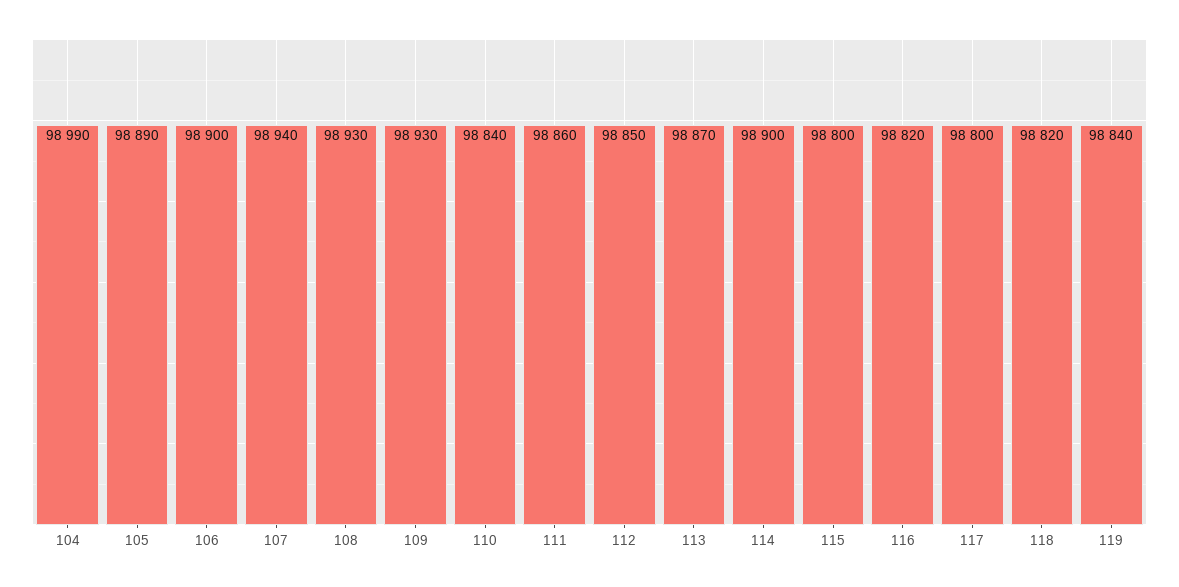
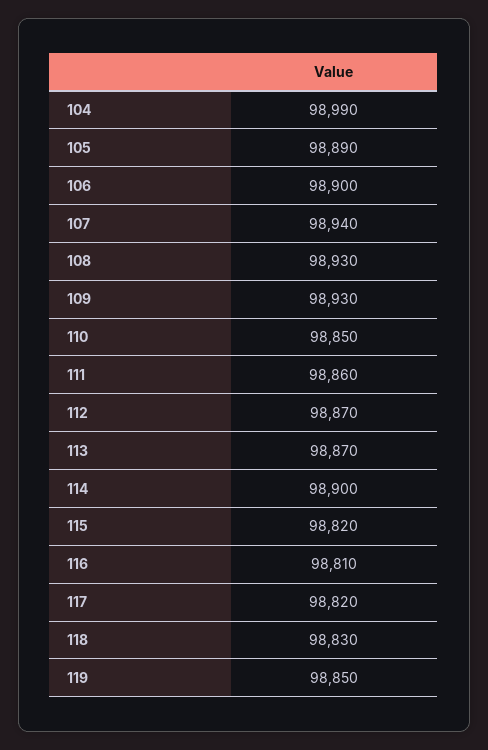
110: 98840 -> 98850
112: 98850 -> 98870
115: 98800 -> 98820
116: 98820 -> 98810
117: 98800 -> 98820
118: 98820 -> 98830
119: 98840 -> 98850

